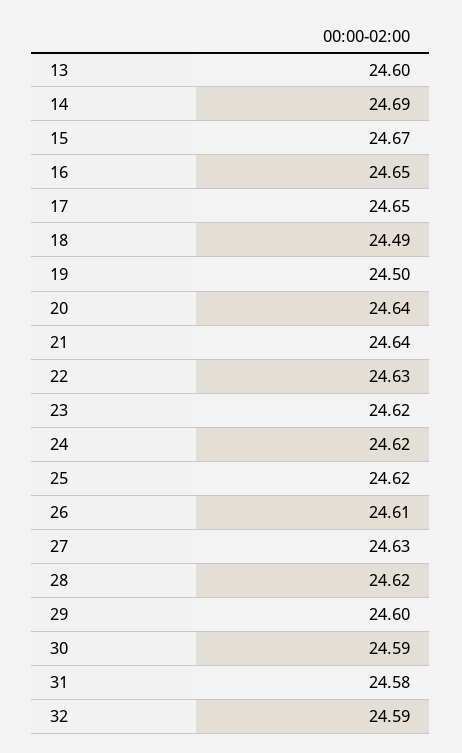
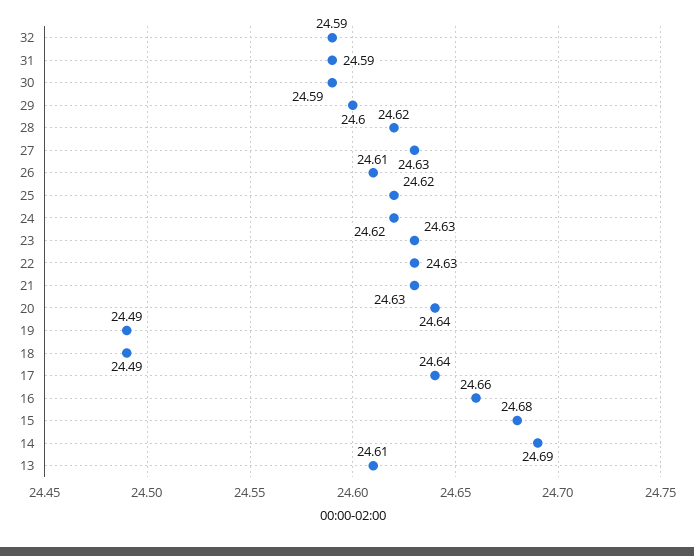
13: 24.6 -> 24.61
15: 24.67 -> 24.68
16: 24.65 -> 24.66
17: 24.65 -> 24.64
19: 24.5 -> 24.49
21: 24.64 -> 24.63
23: 24.62 -> 24.63
31: 24.58 -> 24.59

